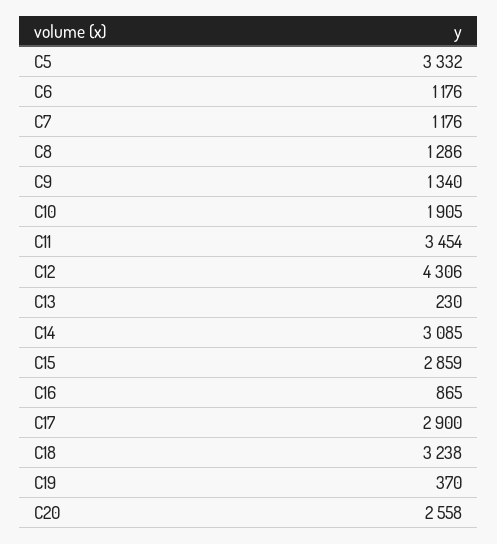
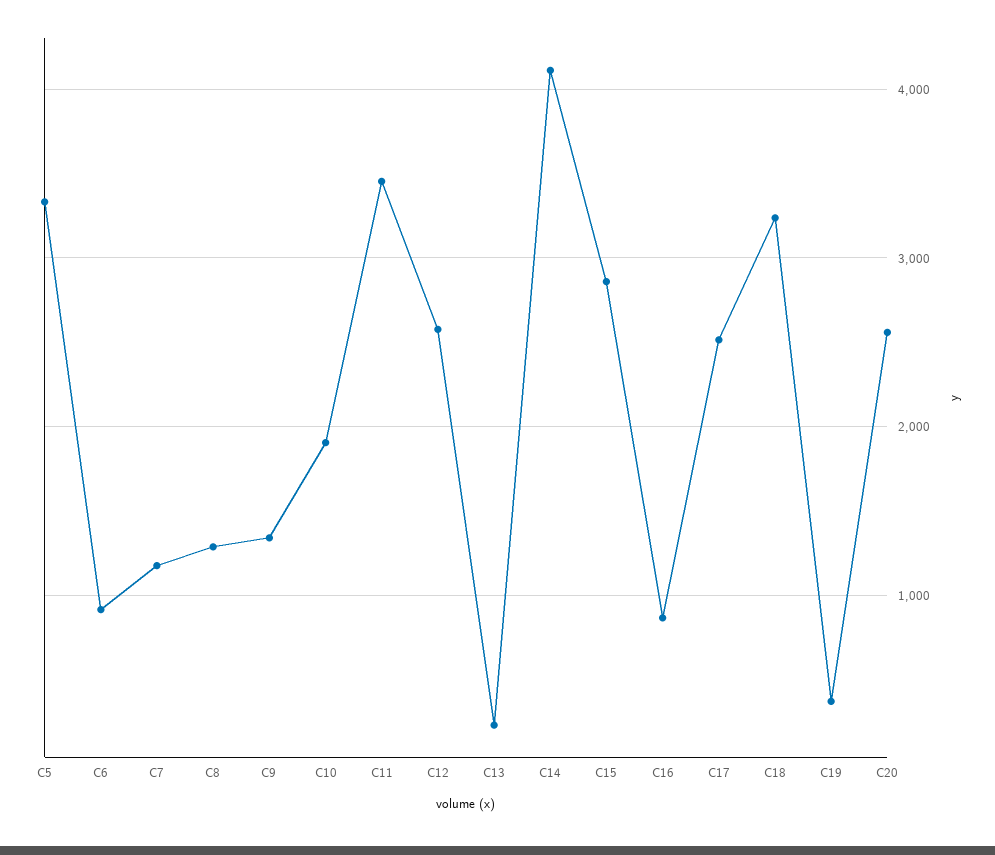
C6: 1176 -> 900
C12: 4306 -> 2600
C14: 3085 -> 4100
C17: 2900 -> 2500

